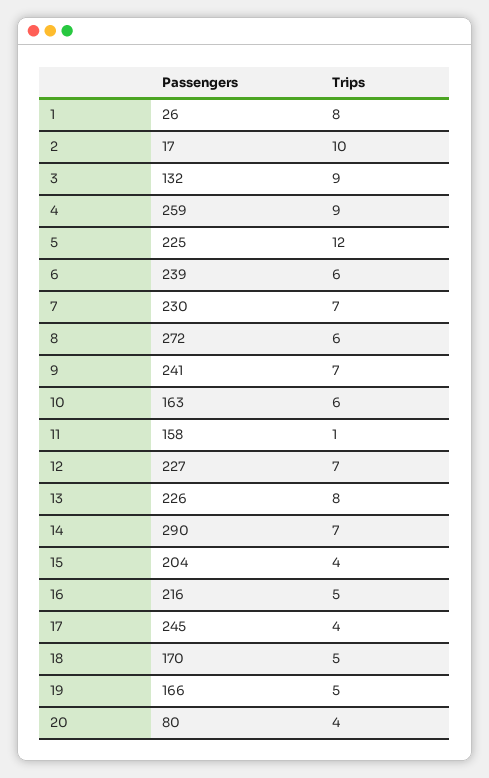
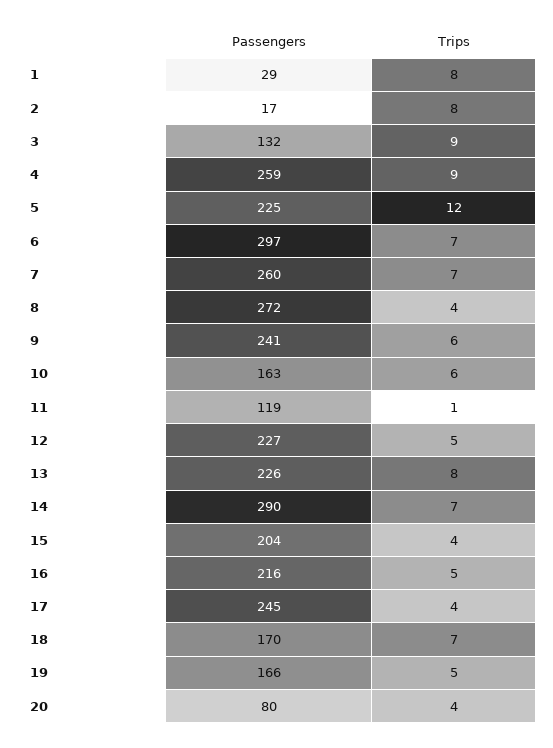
Passengers, 1: 26 -> 29
Trips, 2: 10 -> 8
Passengers, 6: 239 -> 297
Trips, 6: 6 -> 7
Passengers, 7: 230 -> 260
Trips, 8: 6 -> 4
Trips, 9: 7 -> 6
Passengers, 11: 158 -> 119
Trips, 12: 7 -> 5
Trips, 18: 5 -> 7

